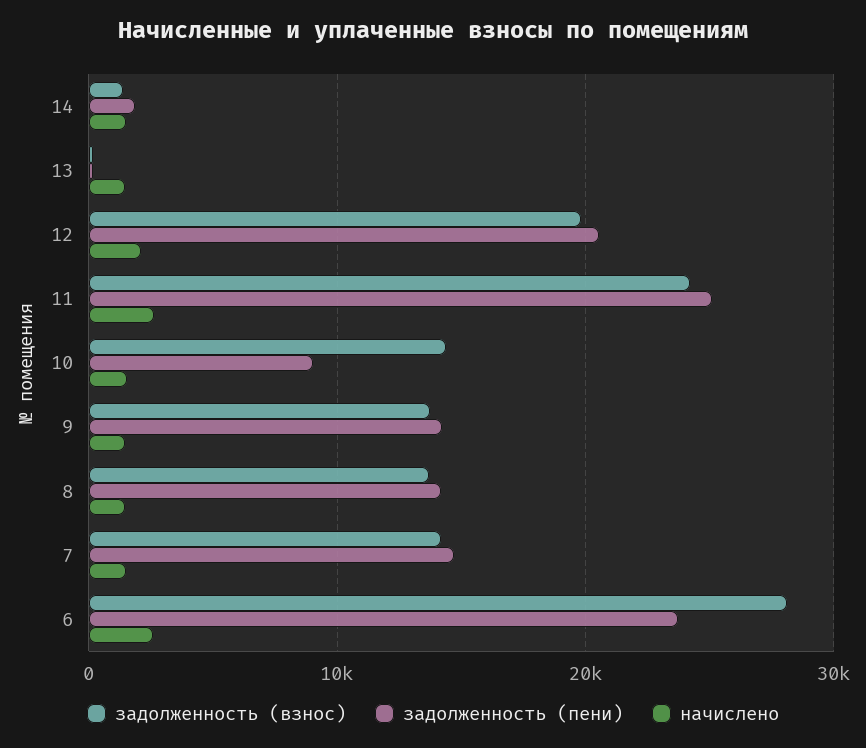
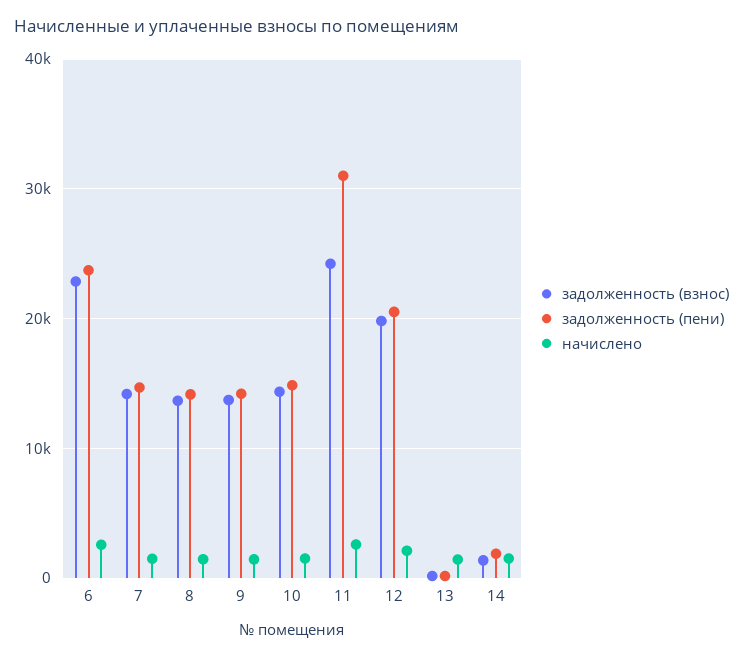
задолженность (пени), 11: 25000 -> 31000
задолженность (пени), 10: 9000 -> 15000
задолженность (взнос), 6: 28000 -> 23000

